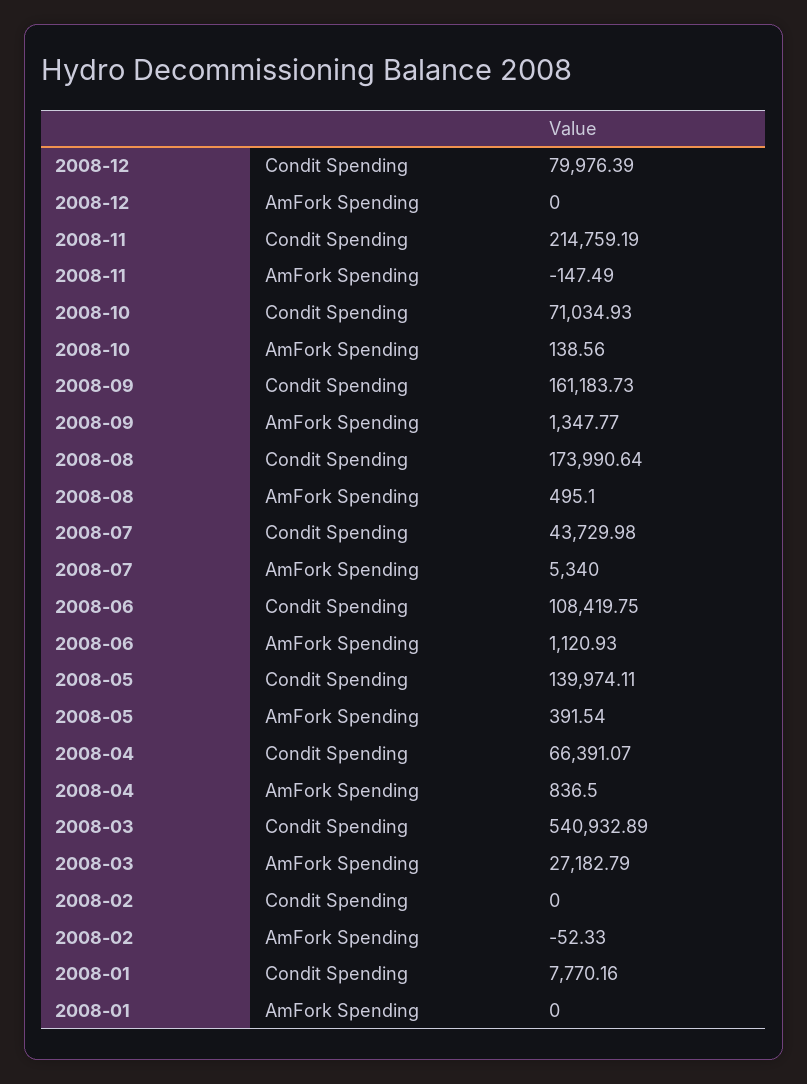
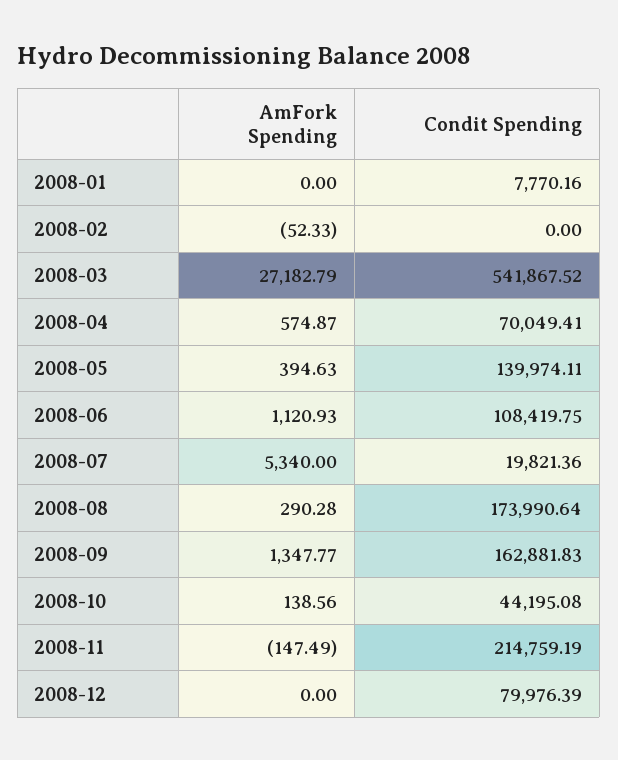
2008-10, Condit Spending: 71034.93 -> 44195.08
2008-09, Condit Spending: 161183.73 -> 162881.83
2008-08, AmFork Spending: 495.1 -> 290.28
2008-07, Condit Spending: 43729.98 -> 19821.36
2008-05, AmFork Spending: 391.54 -> 394.63
2008-04, Condit Spending: 66391.07 -> 70049.41
2008-04, AmFork Spending: 836.5 -> 574.87
2008-03, Condit Spending: 540932.89 -> 541867.52

